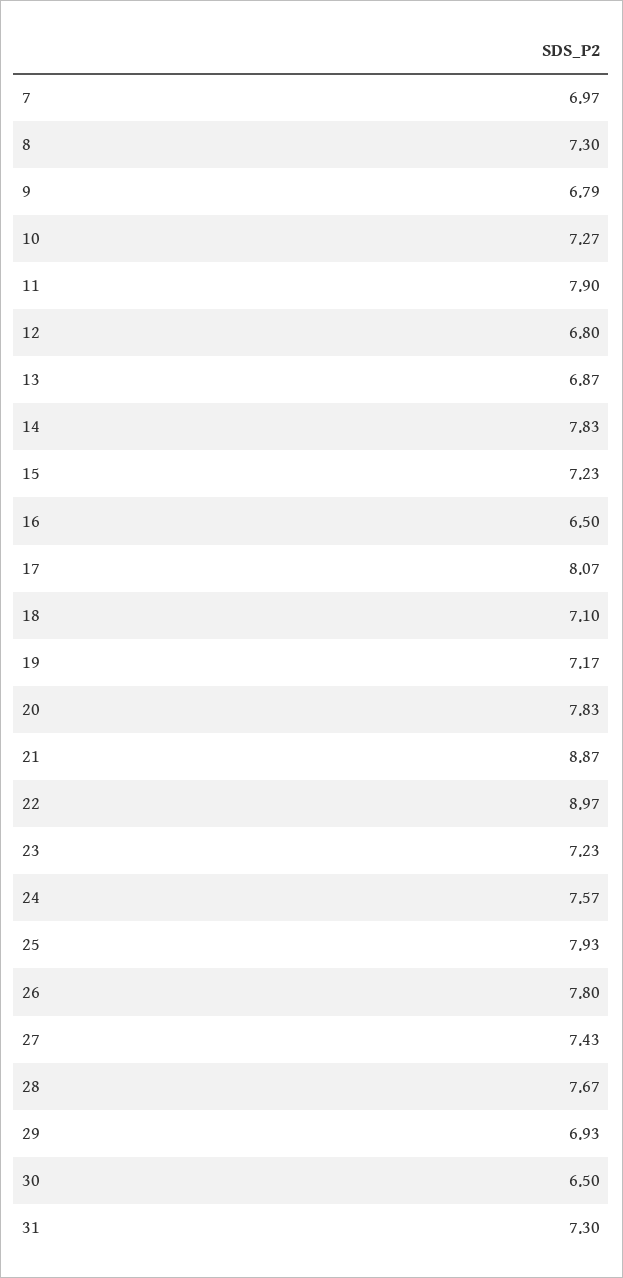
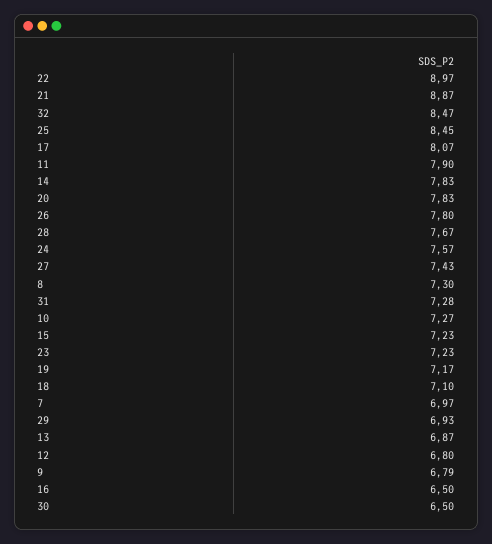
25: 7.93 -> 8.45
31: 7.3 -> 7.28
32: none -> 8.47

